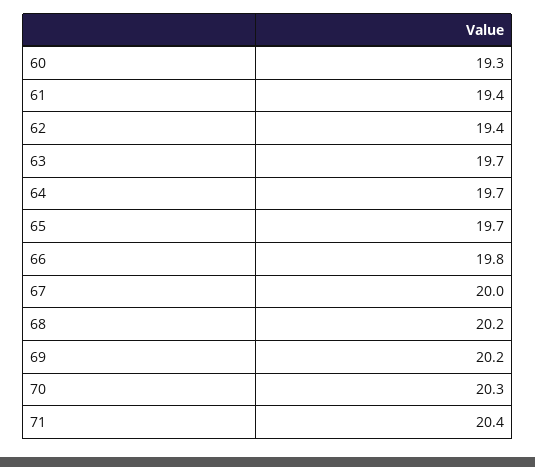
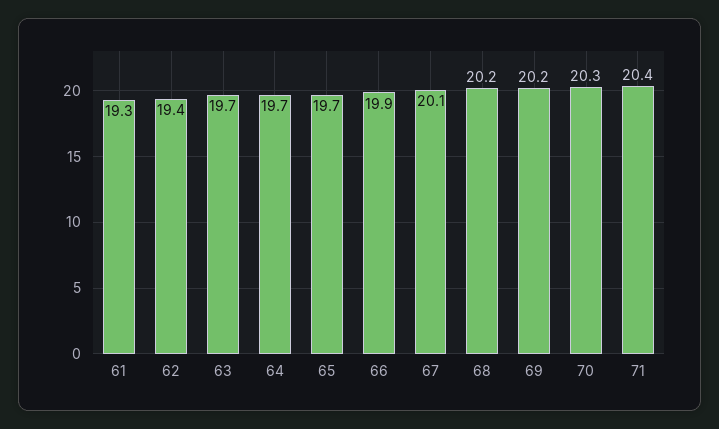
60: 19.3 -> none
61: 19.4 -> 19.3
66: 19.8 -> 19.9
67: 20 -> 20.1

